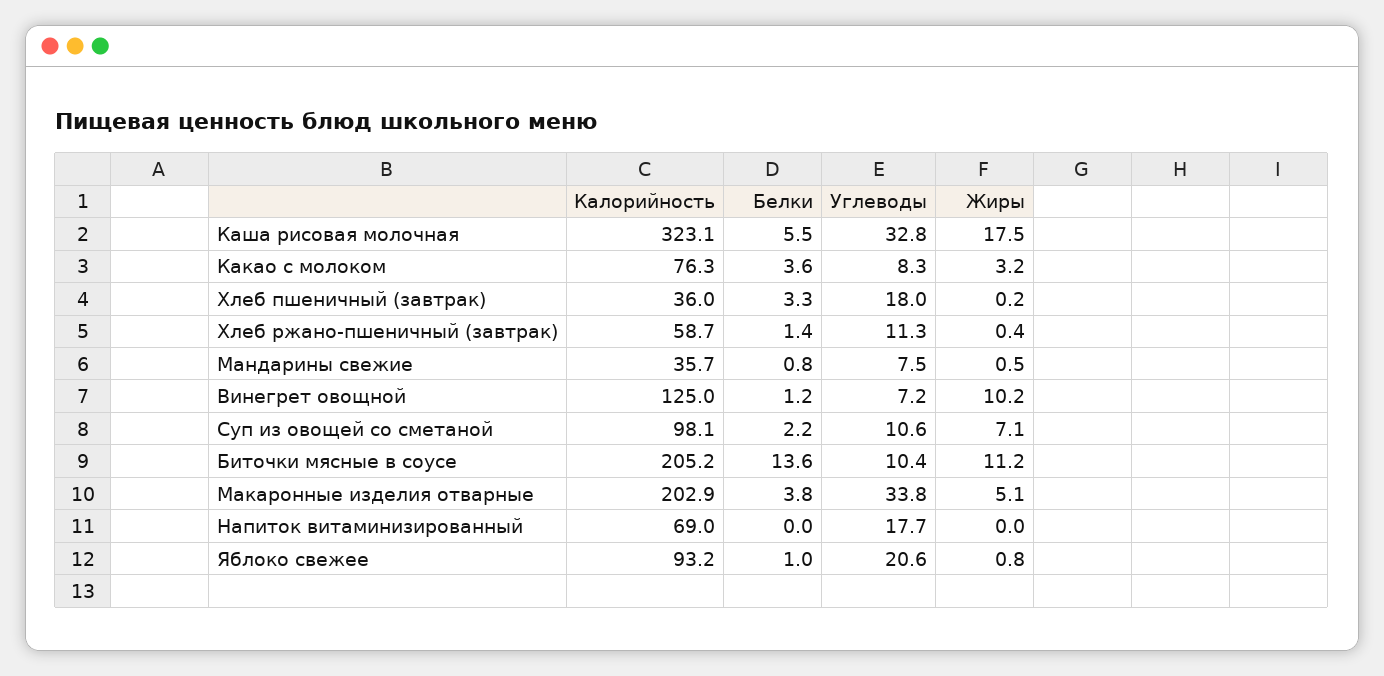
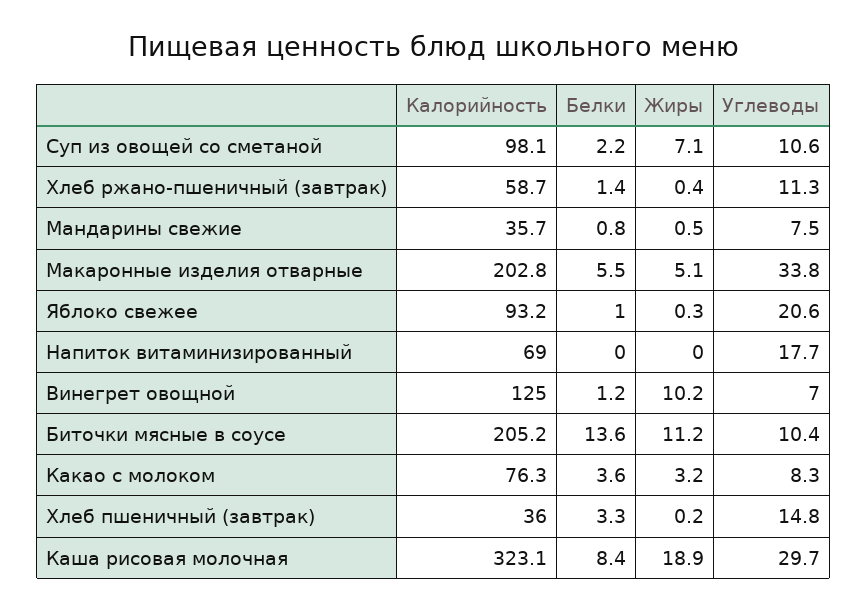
Белки, Каша рисовая молочная: 5.5 -> 8.4
Углеводы, Каша рисовая молочная: 32.8 -> 29.7
Жиры, Каша рисовая молочная: 17.5 -> 18.9
Углеводы, Хлеб пшеничный (завтрак): 18 -> 14.8
Углеводы, Винегрет овощной: 7.2 -> 7
Калорийность, Макаронные изделия отварные: 202.9 -> 202.8
Белки, Макаронные изделия отварные: 3.8 -> 5.5
Жиры, Яблоко свежее: 0.8 -> 0.3

